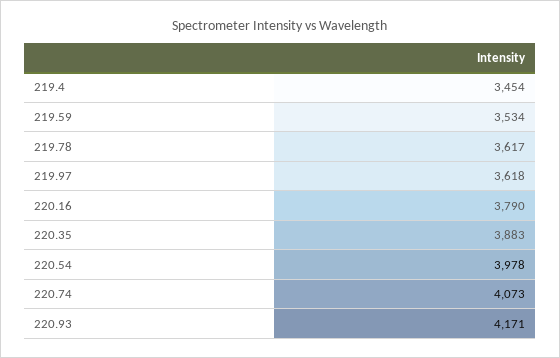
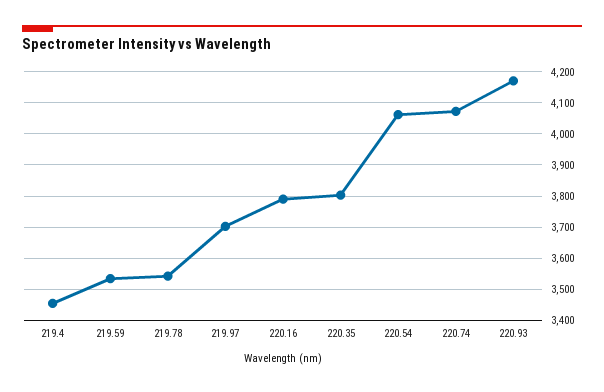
219.78: 3617 -> 3540
219.97: 3618 -> 3700
220.35: 3883 -> 3800
220.54: 3978 -> 4060

